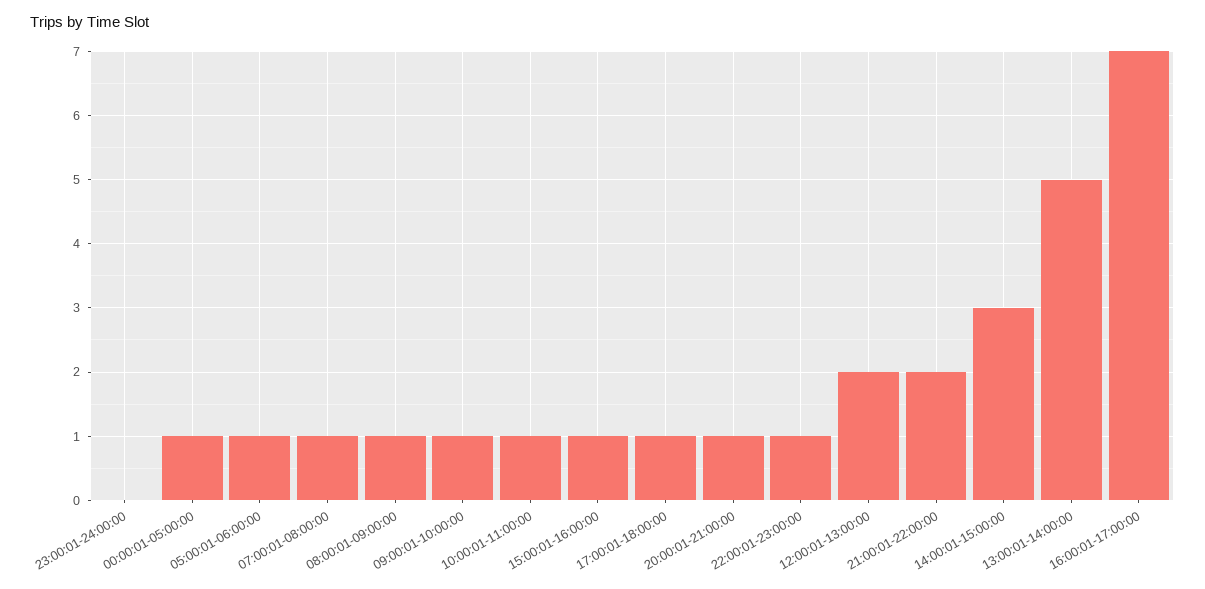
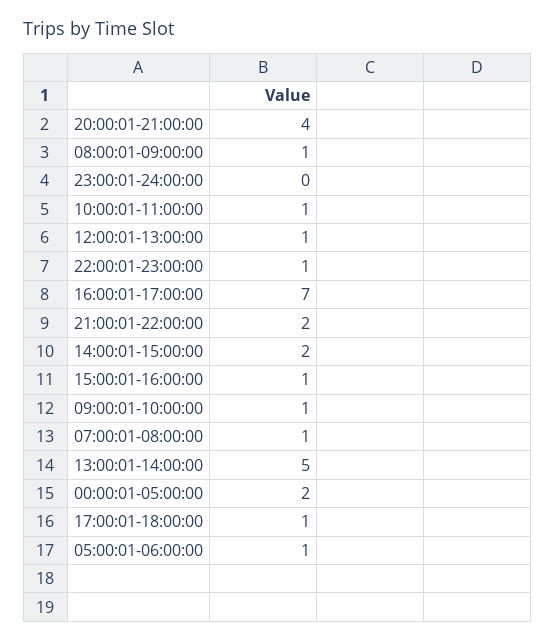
00:00:01-05:00:00: 1 -> 2
20:00:01-21:00:00: 1 -> 4
12:00:01-13:00:00: 2 -> 1
14:00:01-15:00:00: 3 -> 2

